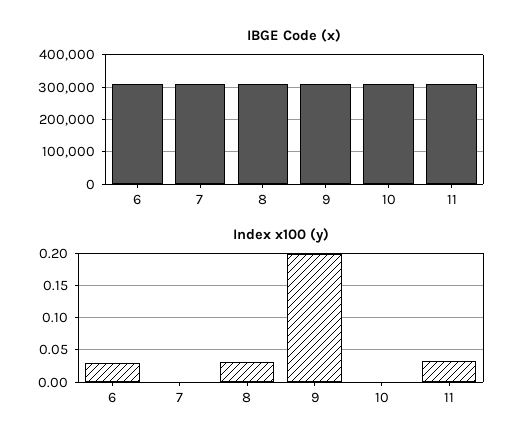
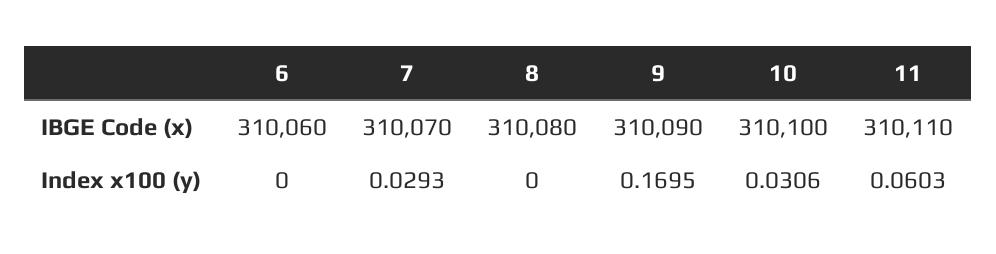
Index x100 (y), 6: 0.03 -> 0
Index x100 (y), 7: 0 -> 0.0293
Index x100 (y), 8: 0.03 -> 0
Index x100 (y), 9: 0.2 -> 0.1695
Index x100 (y), 10: 0 -> 0.0306
Index x100 (y), 11: 0.03 -> 0.0603

